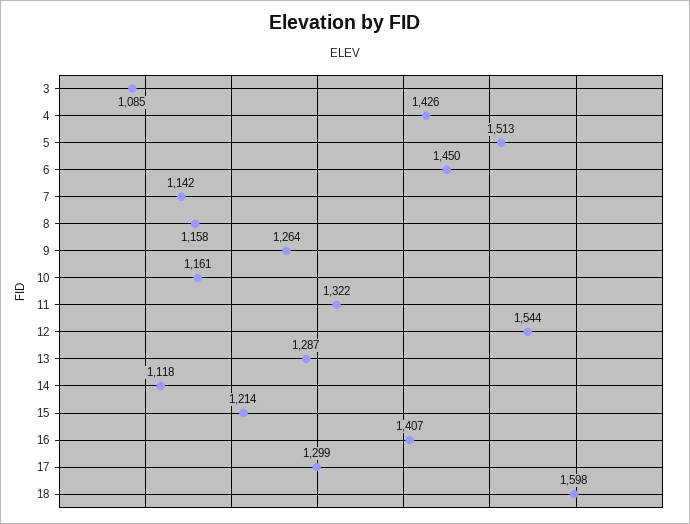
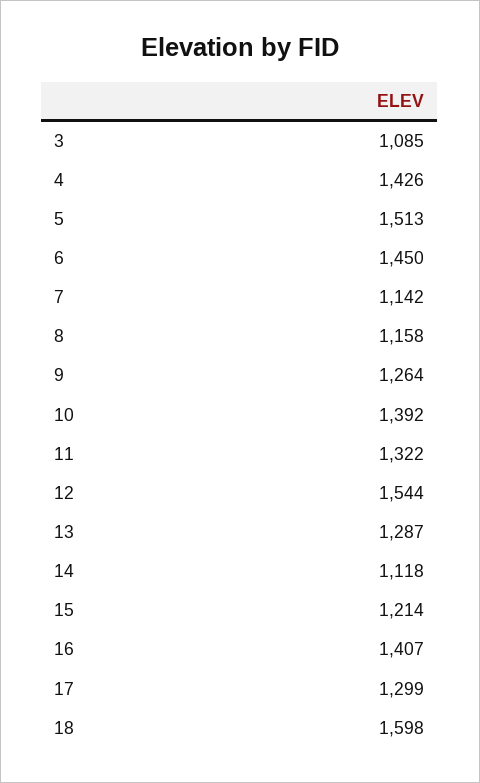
10: 1161 -> 1392

